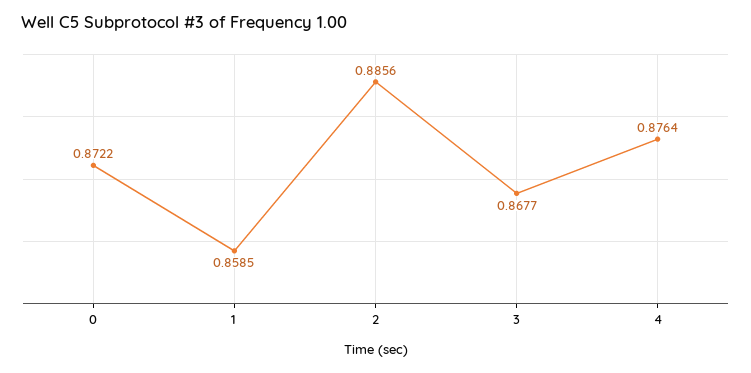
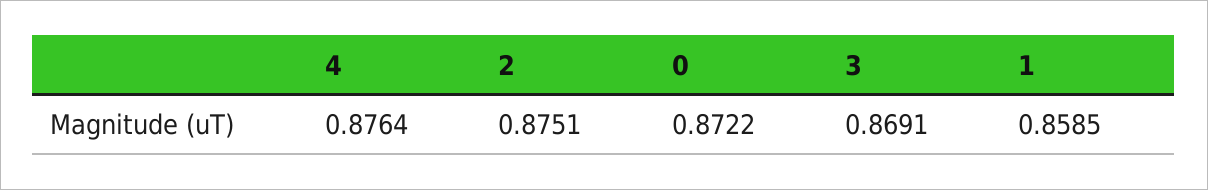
2: 0.8856 -> 0.8751
3: 0.8677 -> 0.8691

